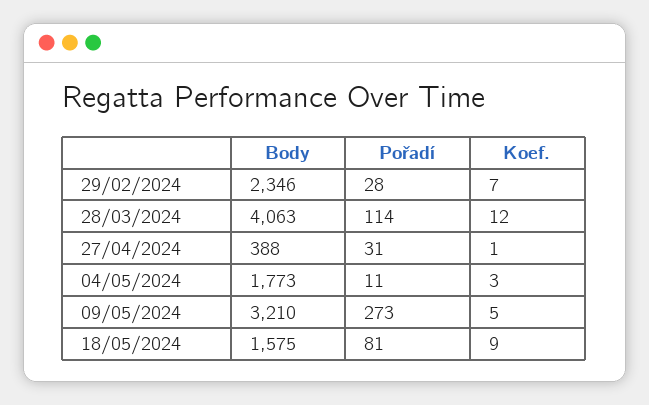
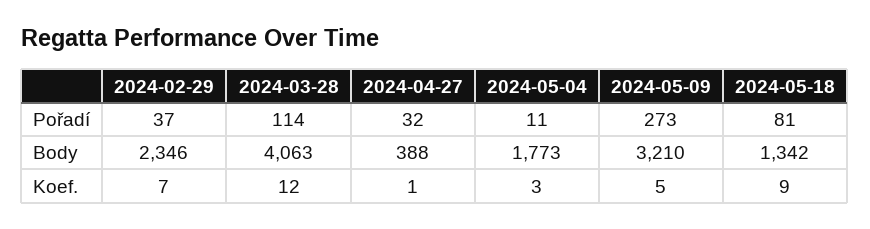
Pořadí, 29/02/2024: 28 -> 37
Pořadí, 27/04/2024: 31 -> 32
Body, 18/05/2024: 1575 -> 1342

